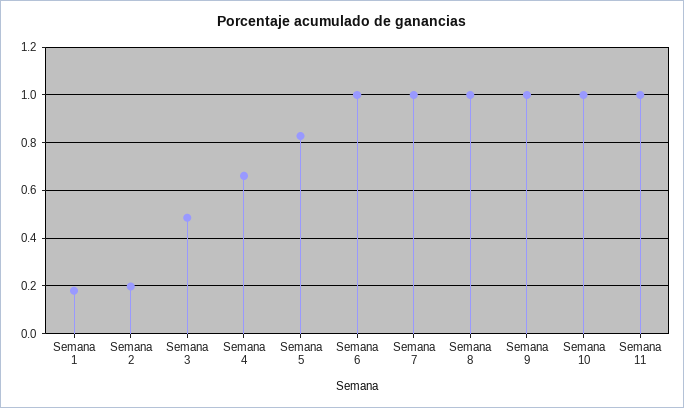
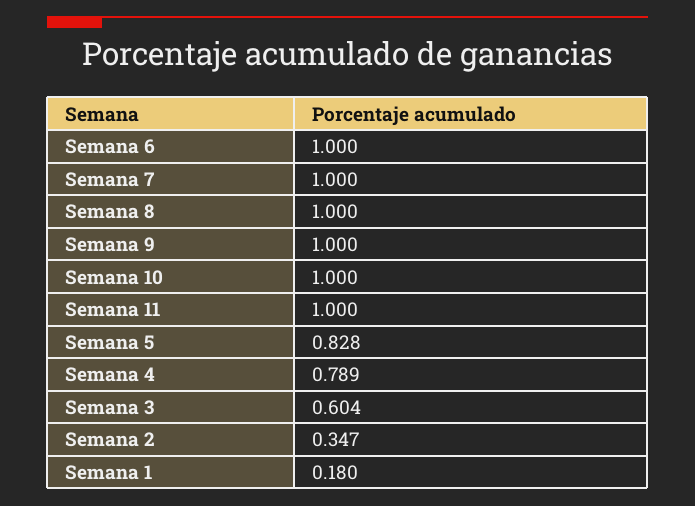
Semana 2: 0.2 -> 0.347
Semana 3: 0.5 -> 0.604
Semana 4: 0.65 -> 0.789

